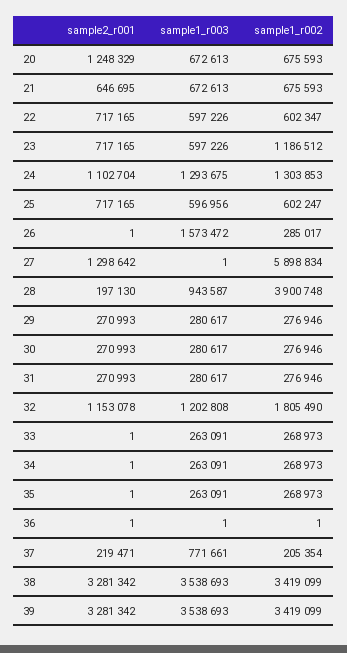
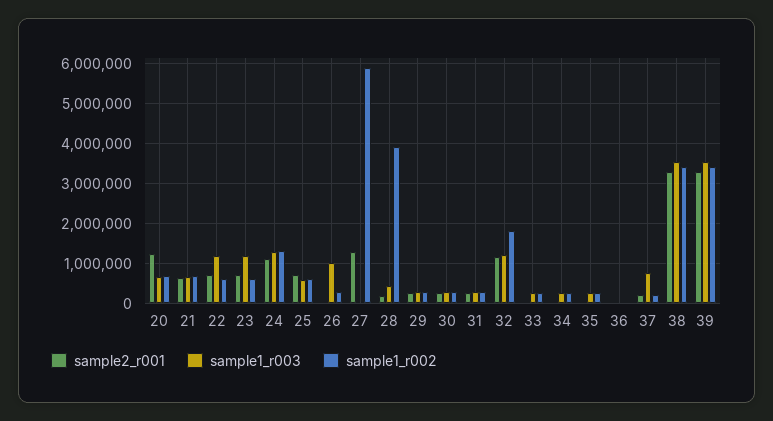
sample1_r003, 22: 597226 -> 1200000
sample1_r003, 23: 597226 -> 1200000
sample1_r002, 23: 1186512 -> 600000
sample1_r003, 26: 1573472 -> 1000000
sample1_r003, 28: 943587 -> 400000

